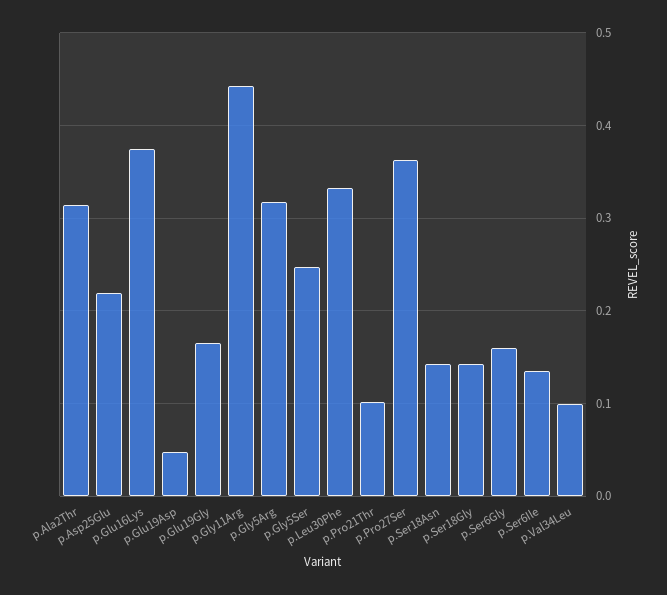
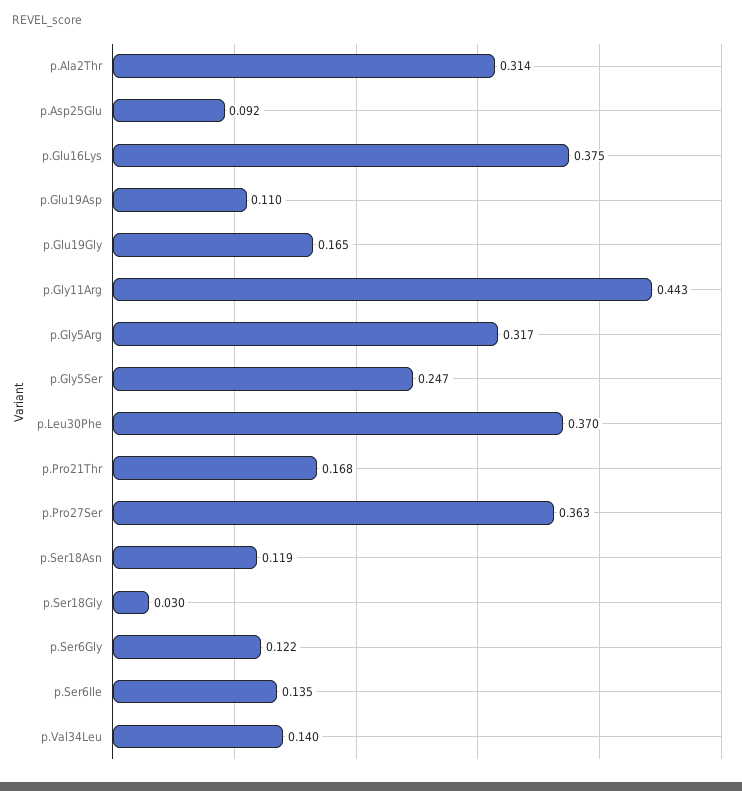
p.Asp25Glu: 0.22 -> 0.092
p.Glu19Asp: 0.05 -> 0.11
p.Leu30Phe: 0.33 -> 0.37
p.Pro21Thr: 0.1 -> 0.168
p.Ser18Asn: 0.14 -> 0.119
p.Ser18Gly: 0.14 -> 0.03
p.Ser6Gly: 0.16 -> 0.122
p.Val34Leu: 0.1 -> 0.14

